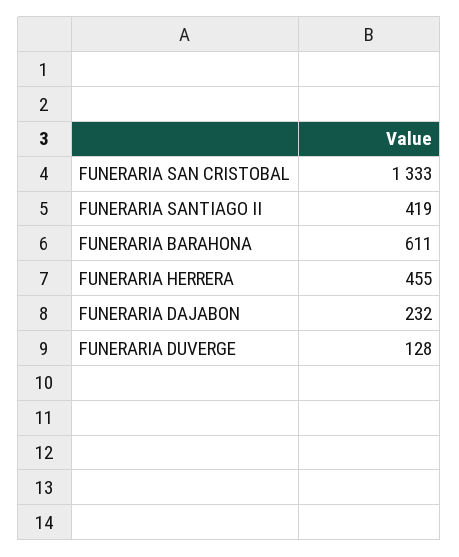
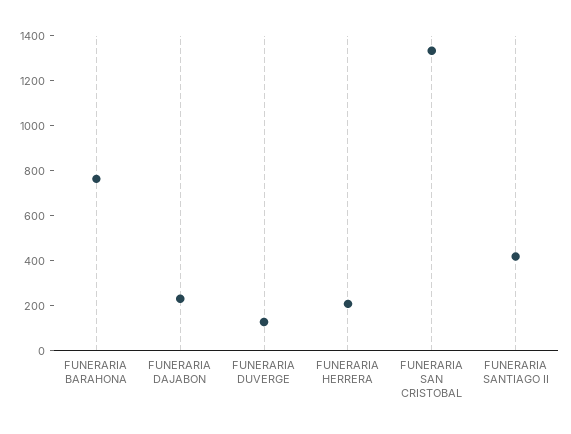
FUNERARIA BARAHONA: 611 -> 750
FUNERARIA HERRERA: 455 -> 200

